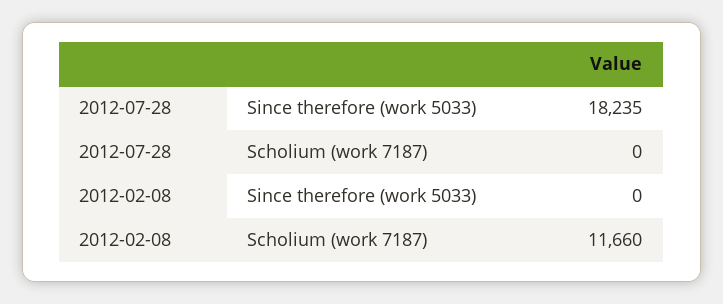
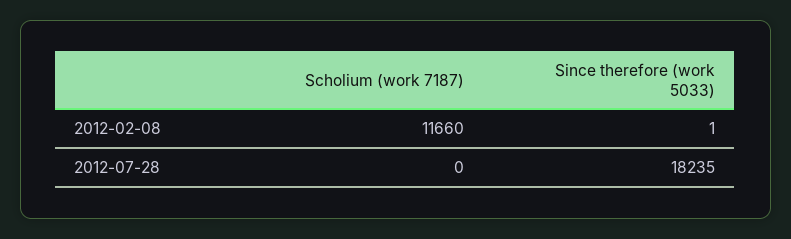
2012-02-08, Since therefore (work 5033): 0 -> 1

